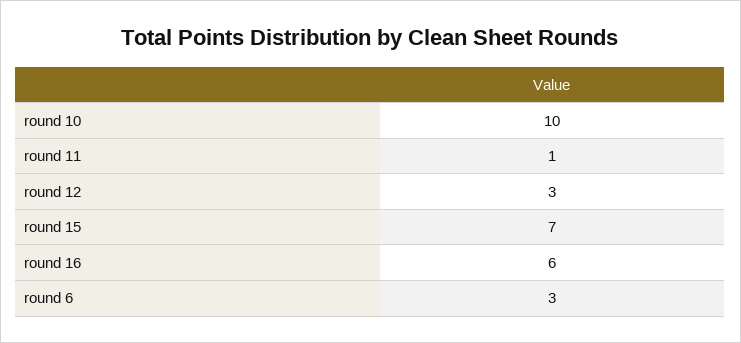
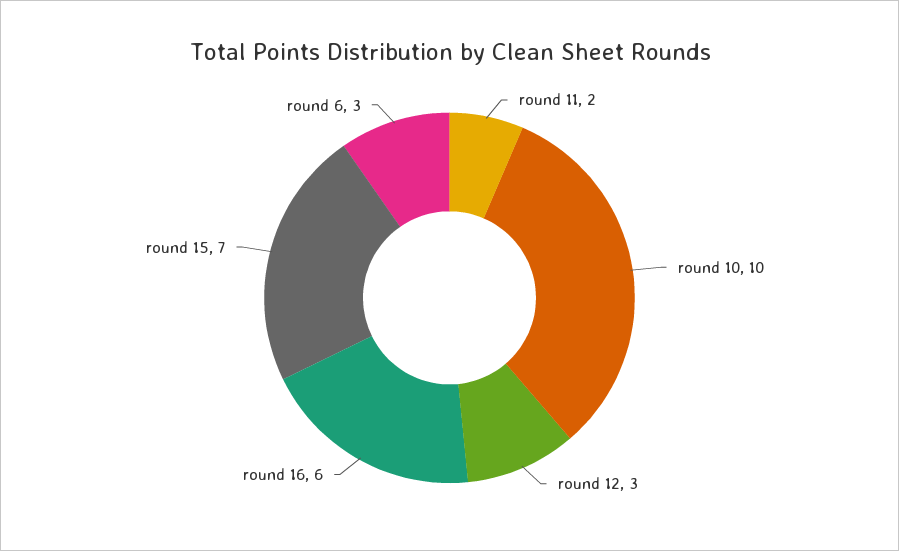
round 11: 1 -> 2

